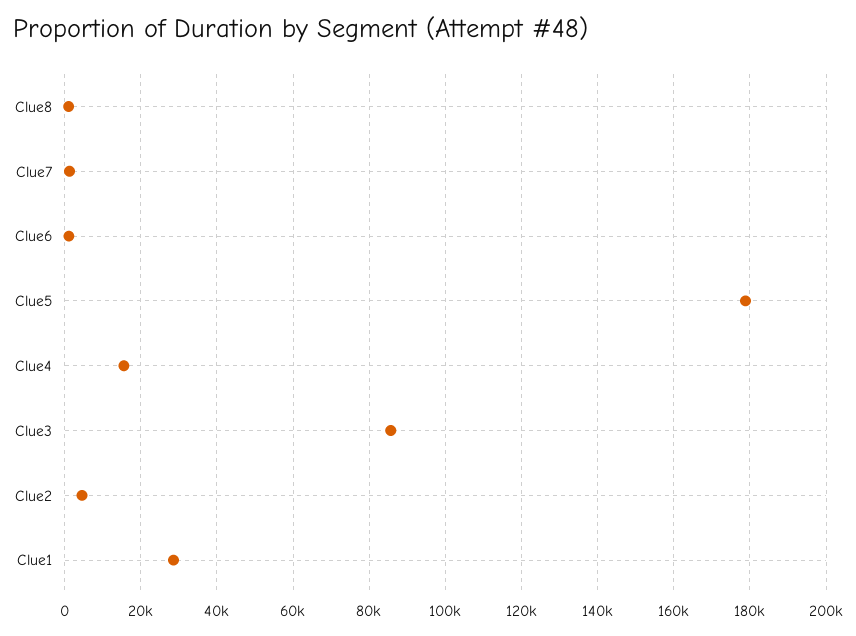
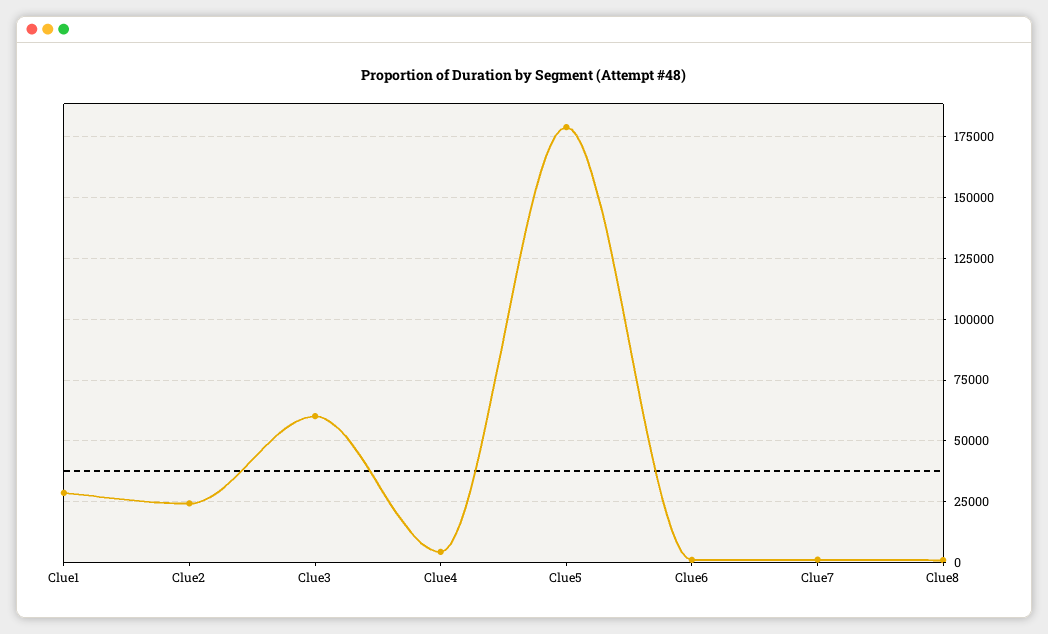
Clue4: 16000 -> 5000
Clue3: 86000 -> 60000
Clue2: 4000 -> 25000

